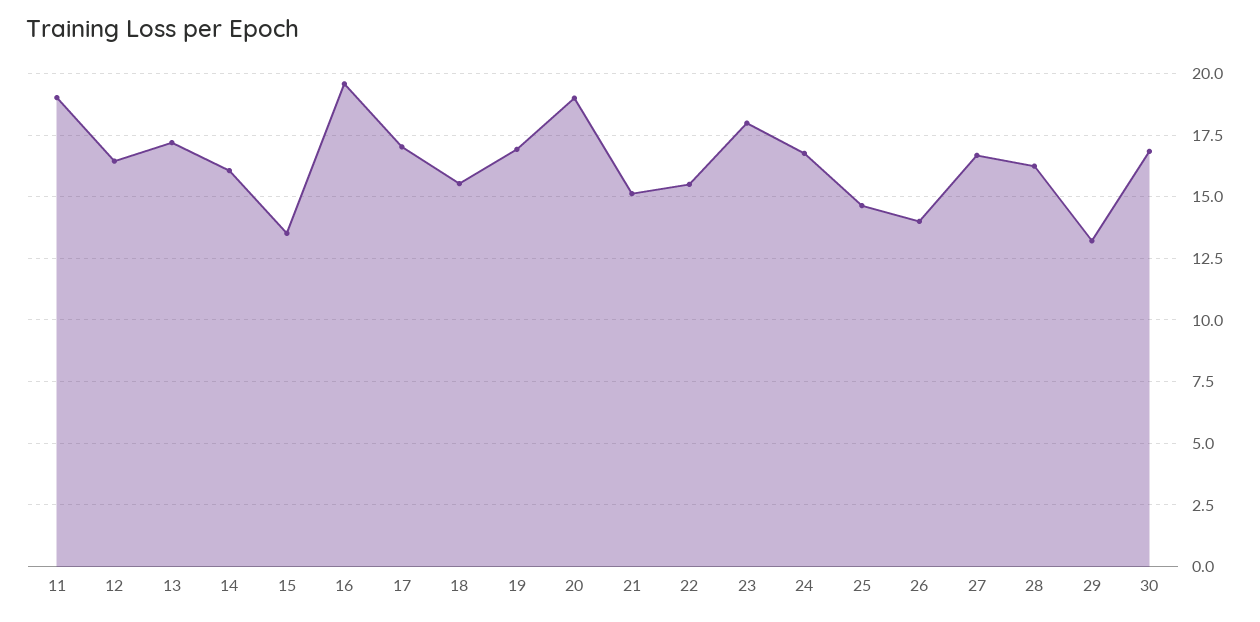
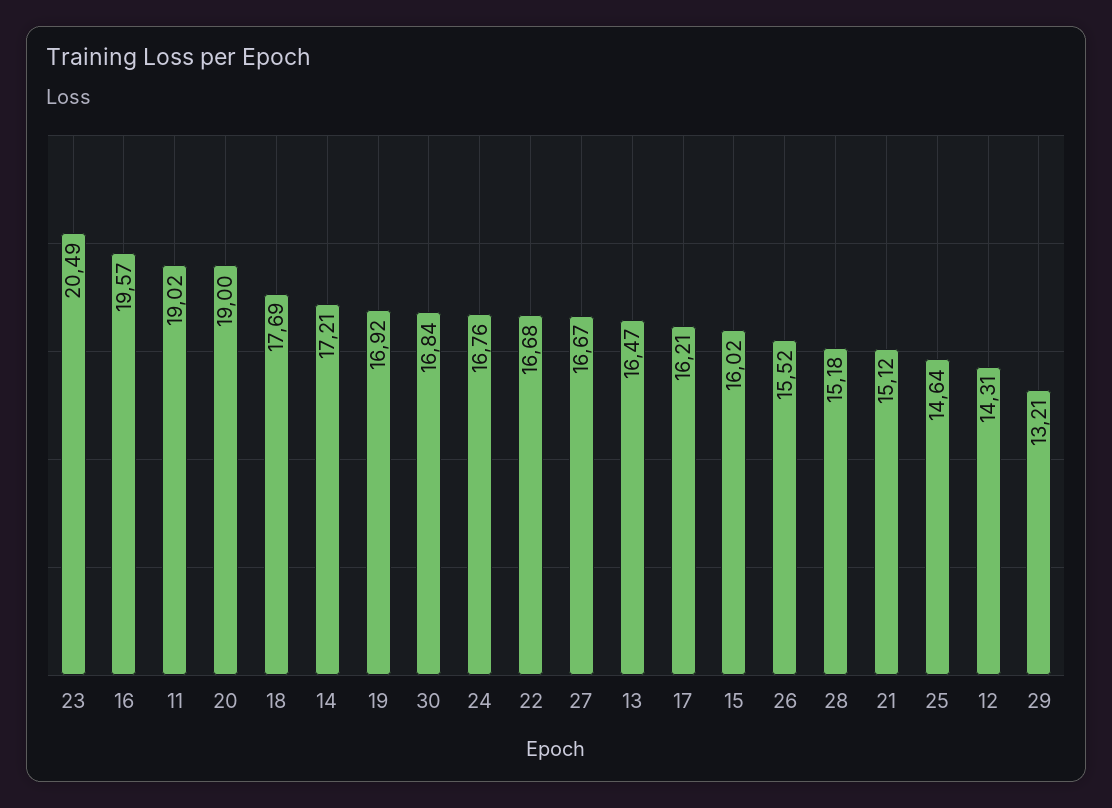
12: 16.5 -> 14.31
13: 17.25 -> 16.47
14: 16 -> 17.21
15: 13.5 -> 16.02
17: 17 -> 16.21
18: 15.5 -> 17.69
22: 15.5 -> 16.68
23: 18 -> 20.49
26: 14 -> 15.52
28: 16.25 -> 15.18

